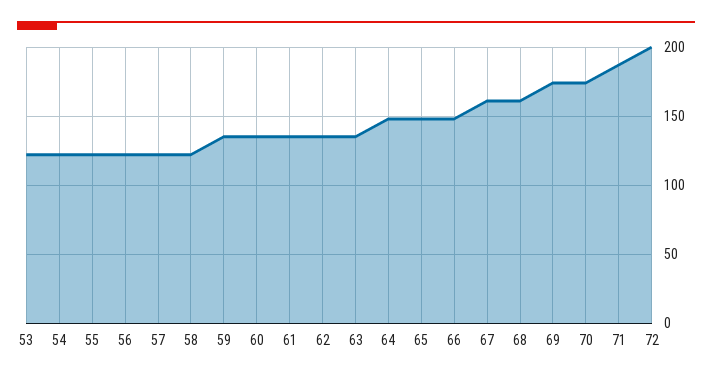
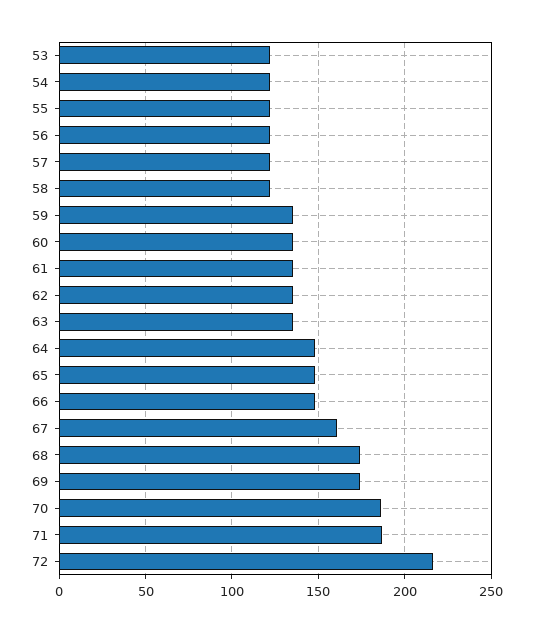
68: 160 -> 175
70: 175 -> 185
72: 200 -> 215

